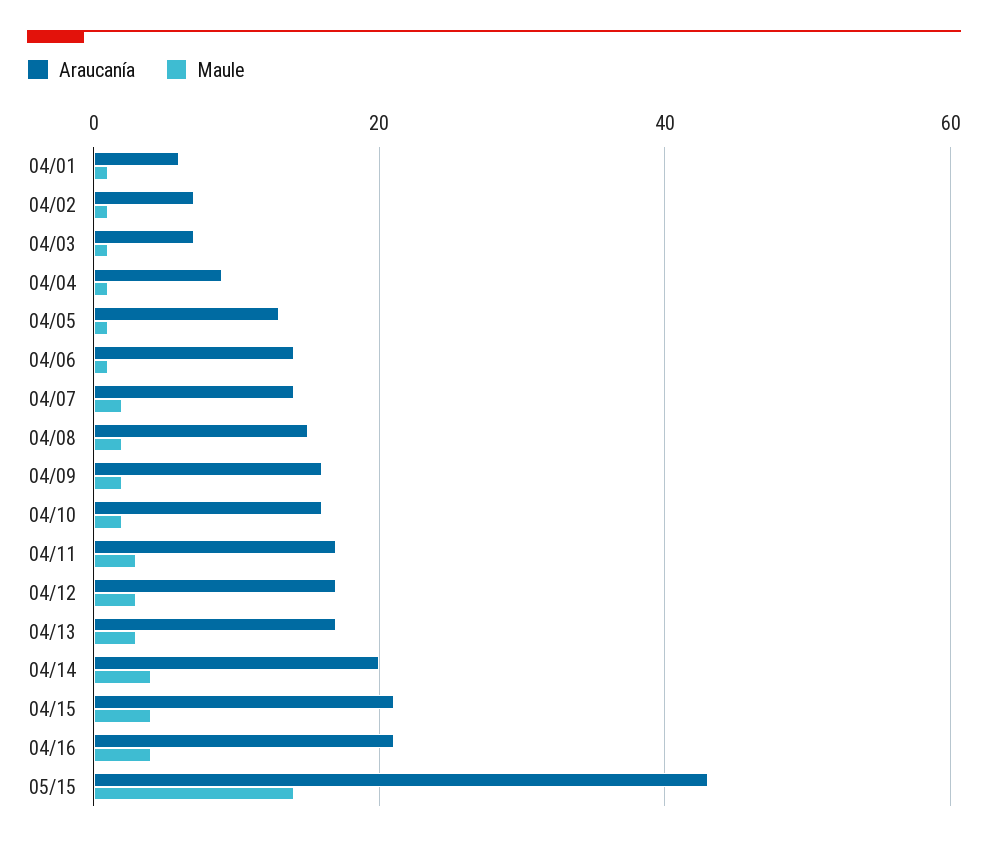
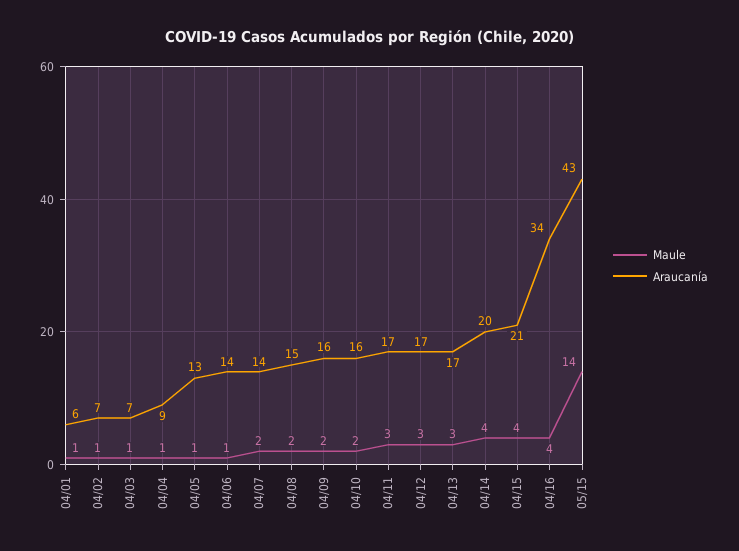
Araucanía, 04/16: 20 -> 34

